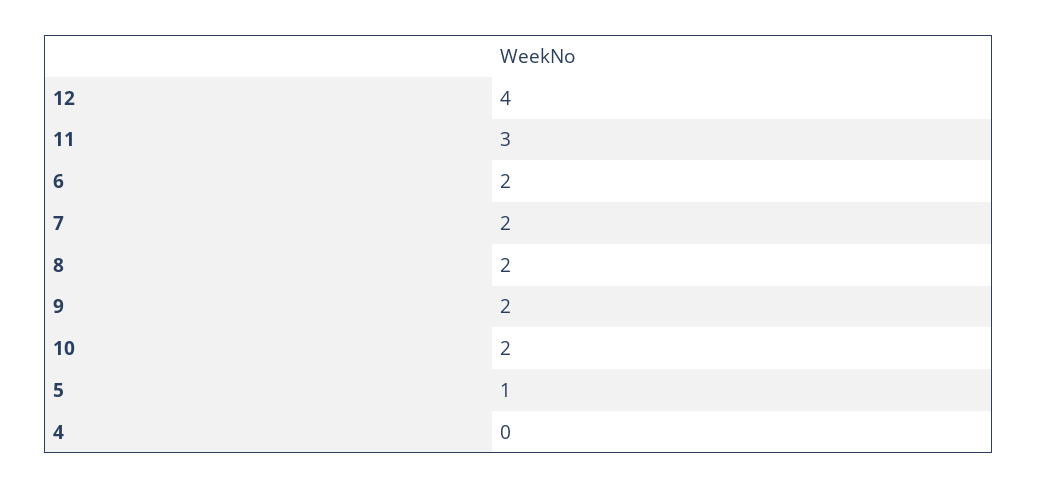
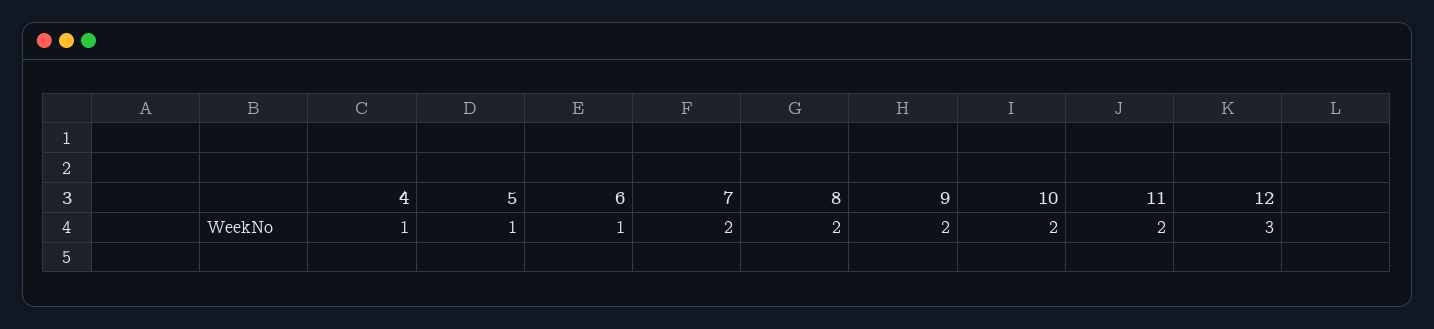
12: 4 -> 3
11: 3 -> 2
6: 2 -> 1
4: 0 -> 1

